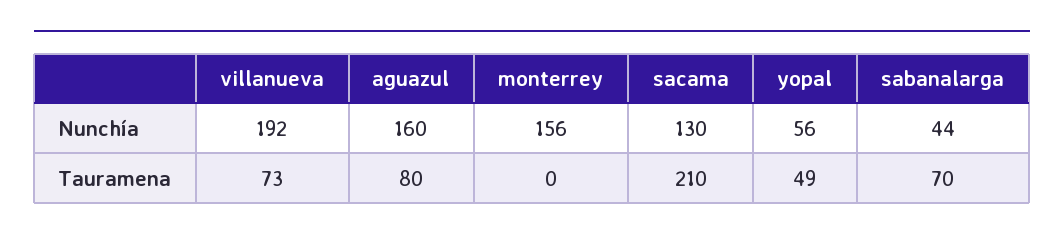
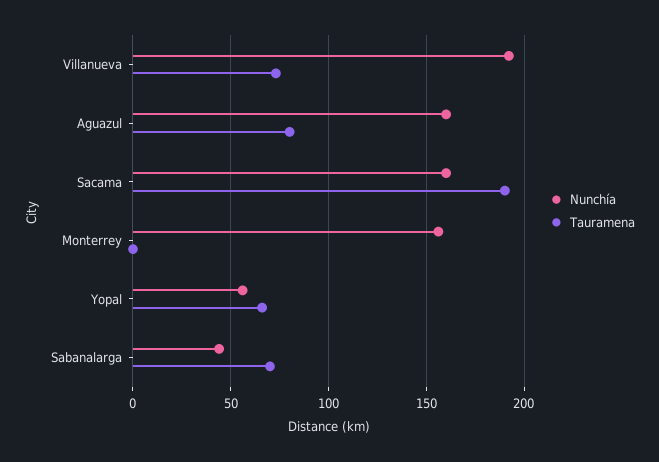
Nunchía, sacama: 130 -> 160
Tauramena, sacama: 210 -> 190
Tauramena, yopal: 49 -> 65

